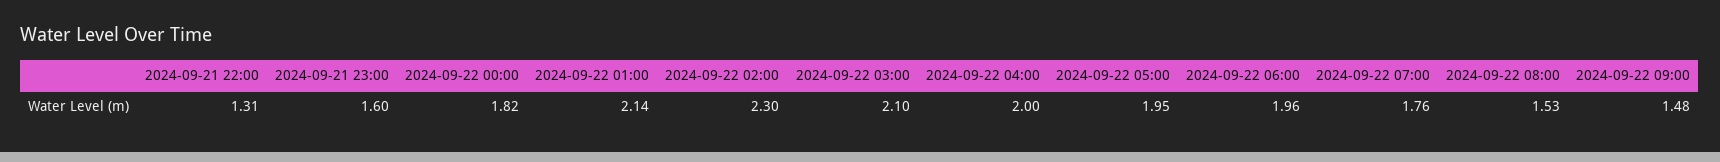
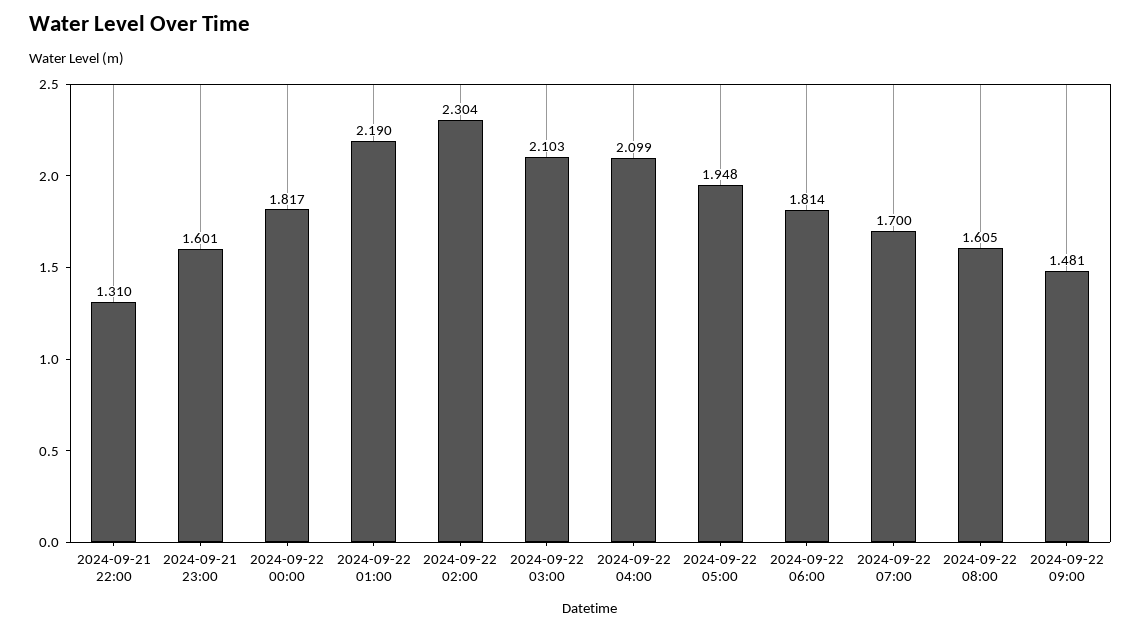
2024-09-22 01:00: 2.14 -> 2.19
2024-09-22 04:00: 2 -> 2.099
2024-09-22 06:00: 1.96 -> 1.814
2024-09-22 07:00: 1.76 -> 1.7
2024-09-22 08:00: 1.53 -> 1.605

